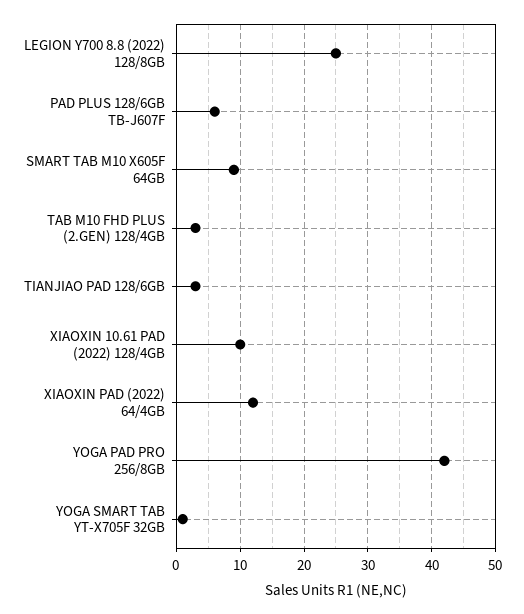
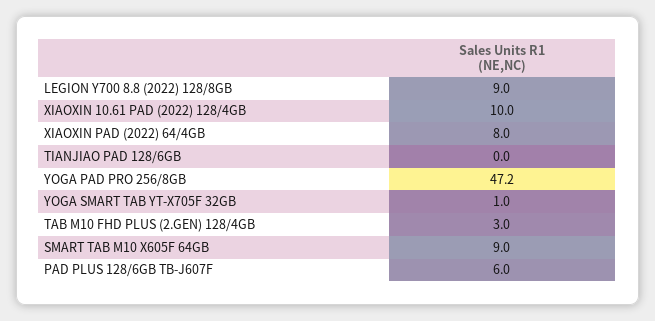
LEGION Y700 8.8 (2022) 128/8GB: 25 -> 9
TIANJIAO PAD 128/6GB: 3 -> 0
XIAOXIN PAD (2022) 64/4GB: 12 -> 8
YOGA PAD PRO 256/8GB: 42 -> 47.2

